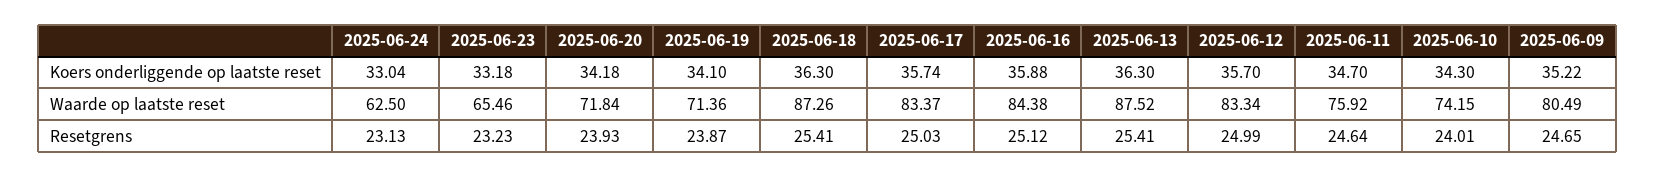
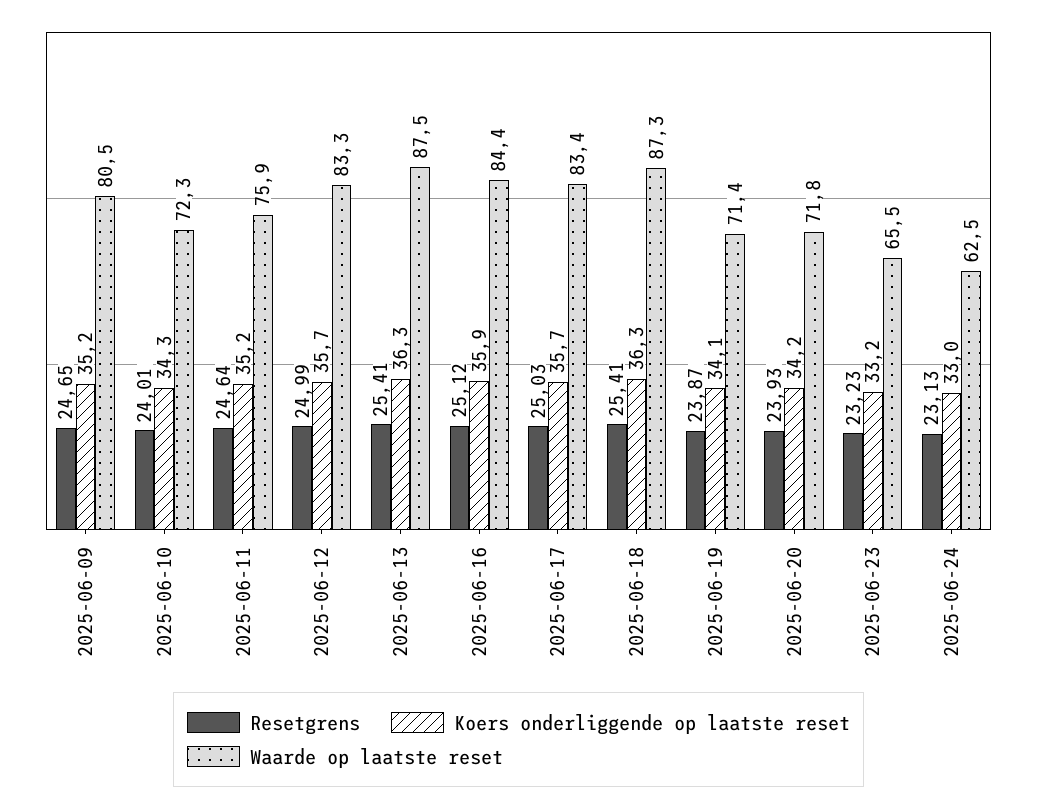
Koers onderliggende op laatste reset, 2025-06-11: 34.7 -> 35.2
Waarde op laatste reset, 2025-06-10: 74.15 -> 72.3

